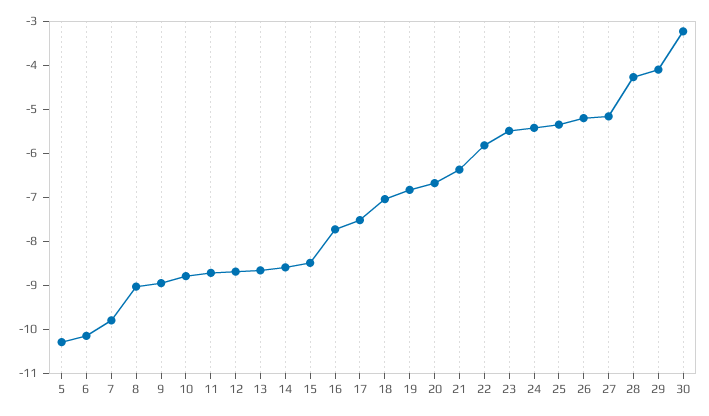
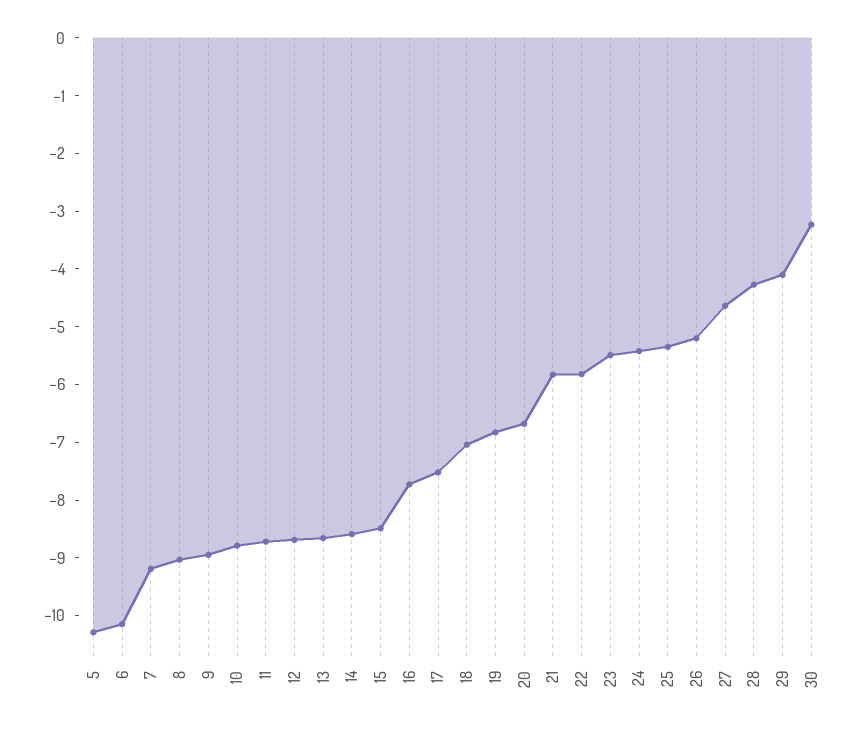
7: -9.8 -> -9.2
21: -6.4 -> -5.8
27: -5.2 -> -4.6

